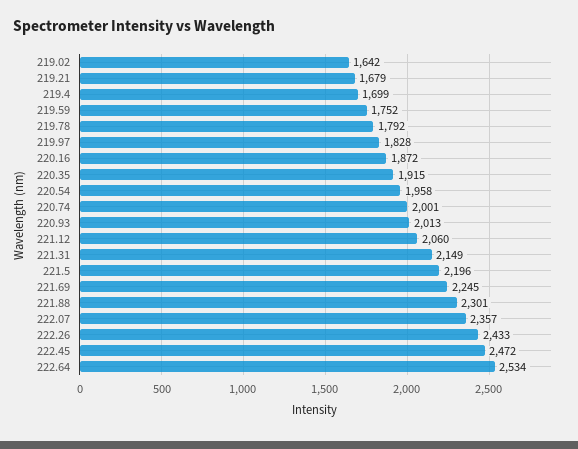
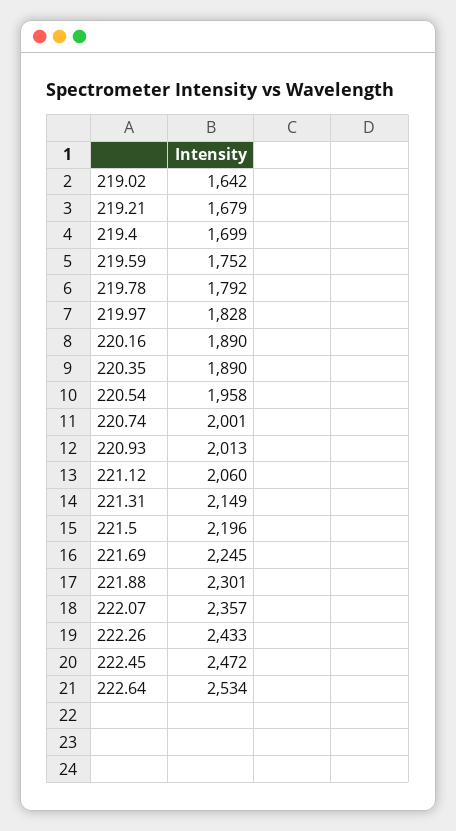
220.16: 1872 -> 1890
220.35: 1915 -> 1890

